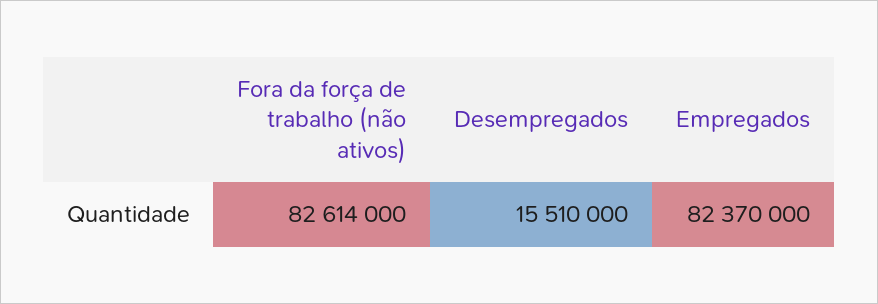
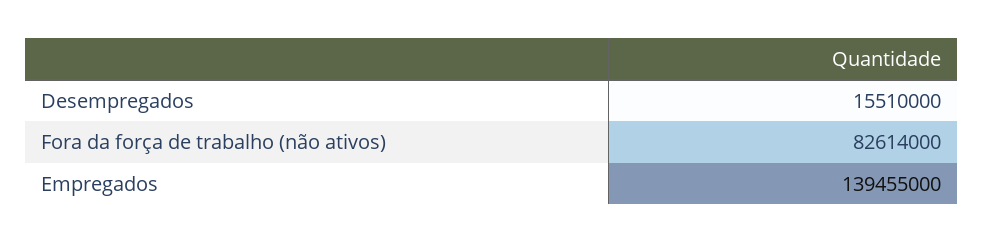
Empregados: 82370000 -> 139455000

